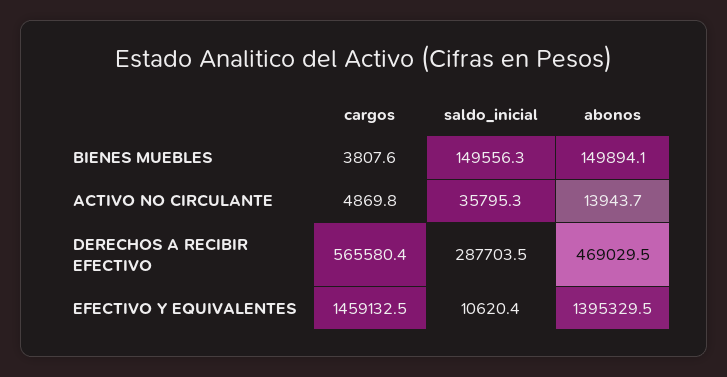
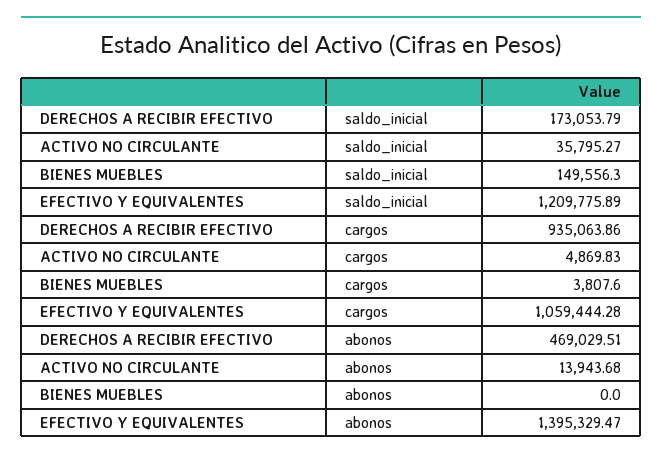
abonos, BIENES MUEBLES: 149894.1 -> 0
cargos, DERECHOS A RECIBIR EFECTIVO: 565580.4 -> 935063.86
saldo_inicial, DERECHOS A RECIBIR EFECTIVO: 287703.5 -> 173053.79
cargos, EFECTIVO Y EQUIVALENTES: 1459132.5 -> 1059444.28
saldo_inicial, EFECTIVO Y EQUIVALENTES: 10620.4 -> 1209775.89

